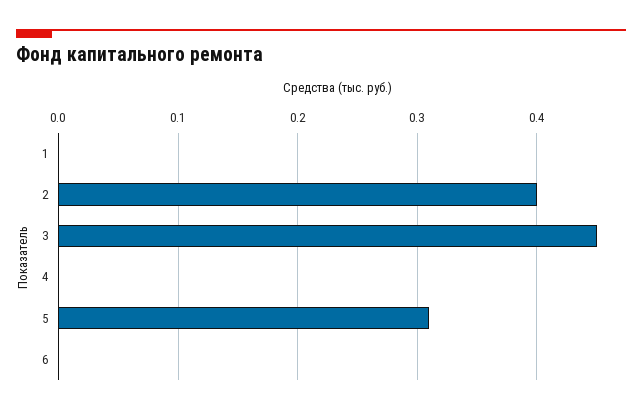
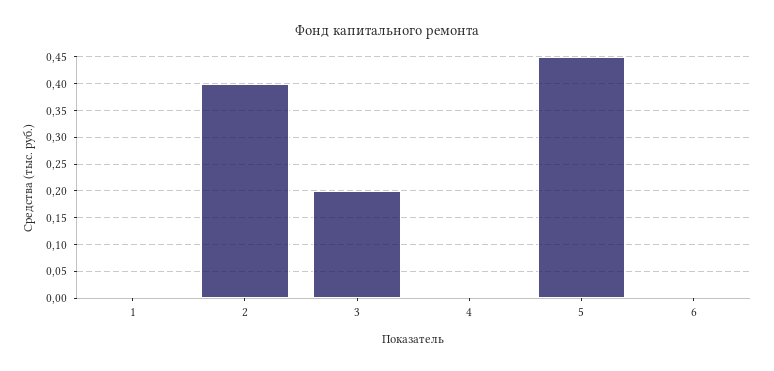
3: 0.45 -> 0.2
5: 0.31 -> 0.45

